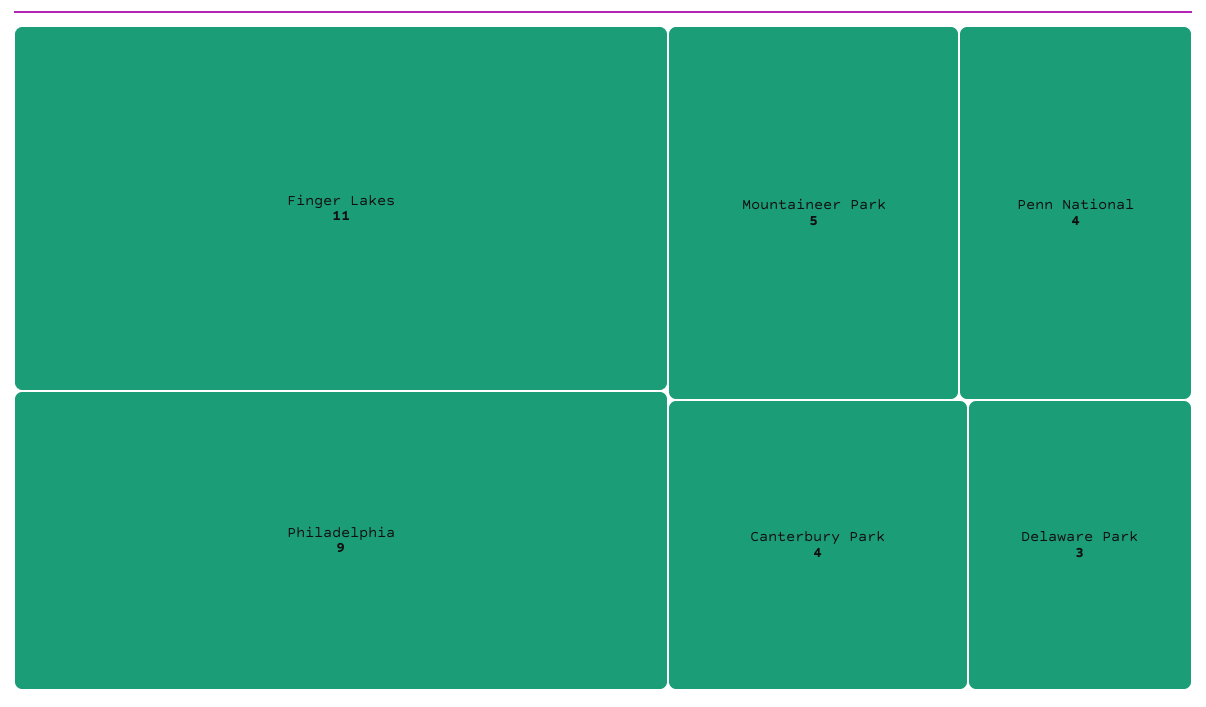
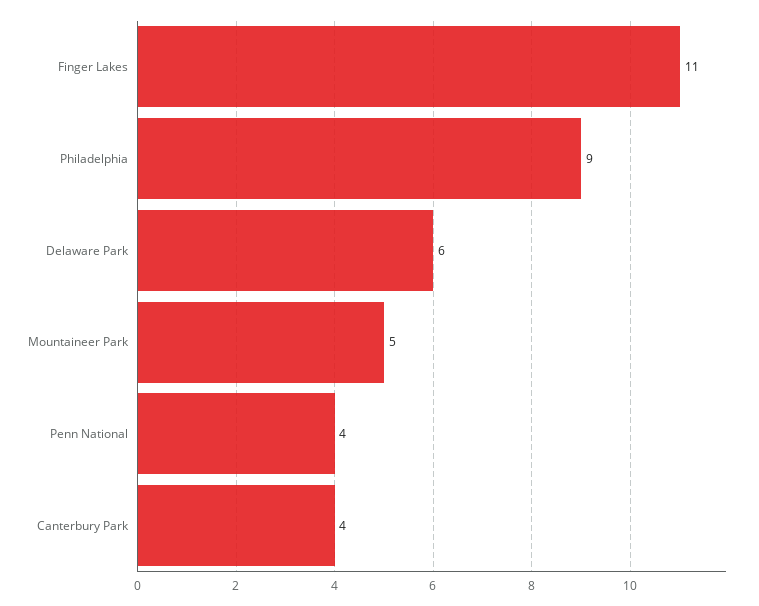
Delaware Park: 3 -> 6

